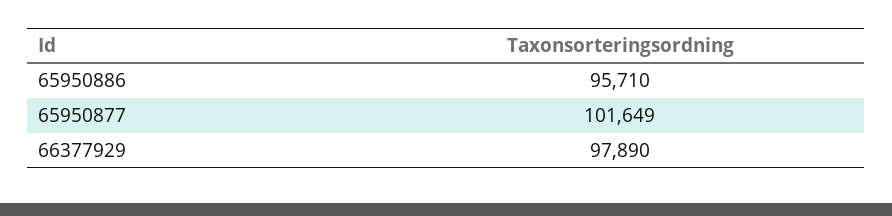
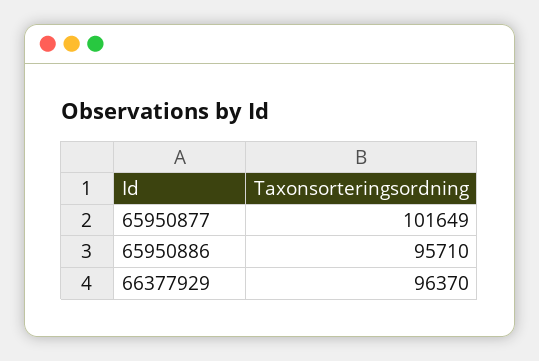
66377929: 97890 -> 96370

